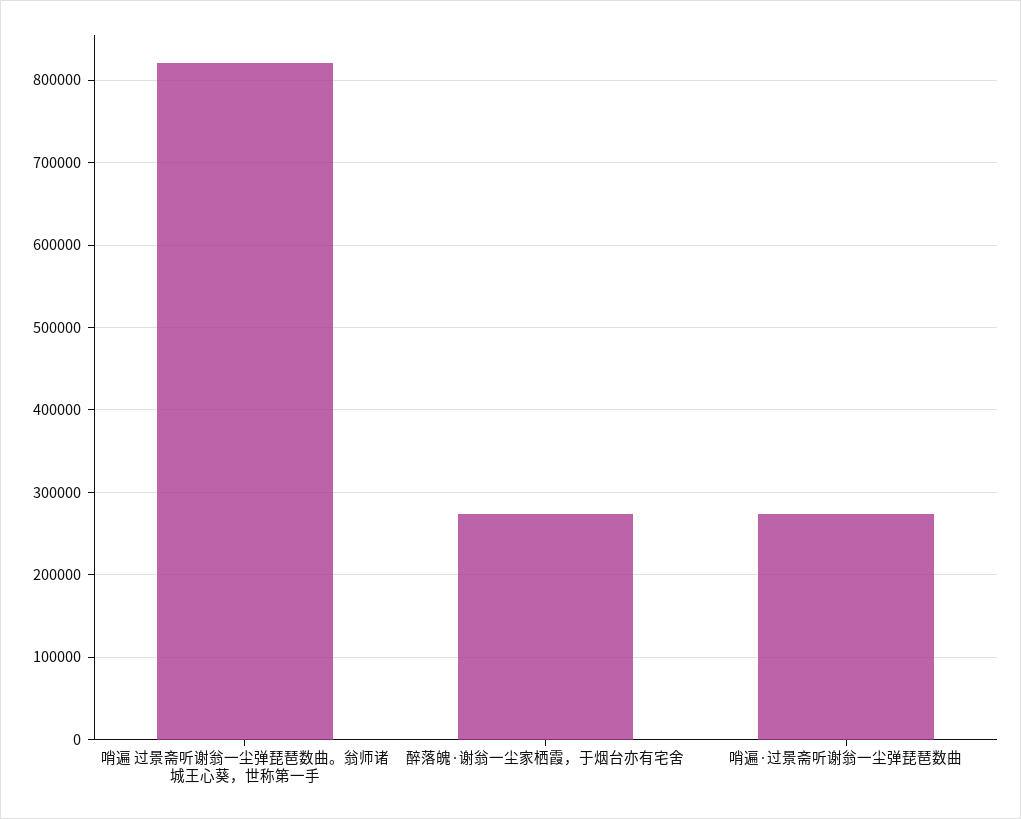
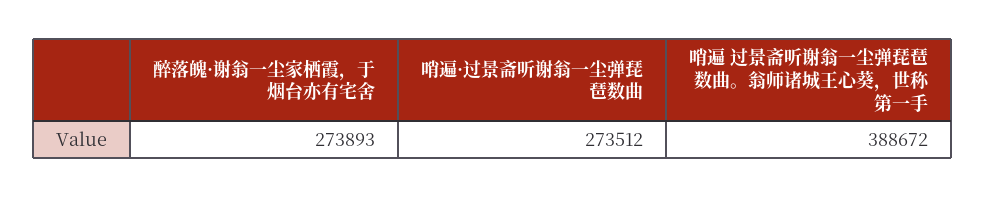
哨遍 过景斋听谢翁一尘弹琵琶数曲。翁师诸城王心葵，世称第一手: 820000 -> 388672

